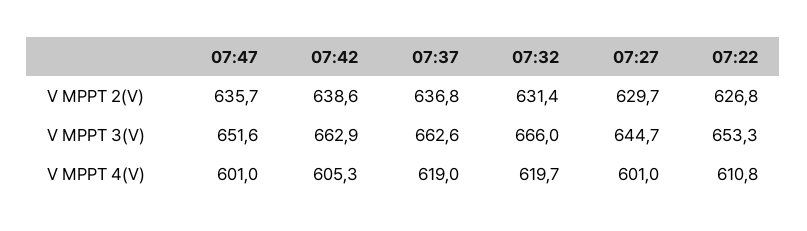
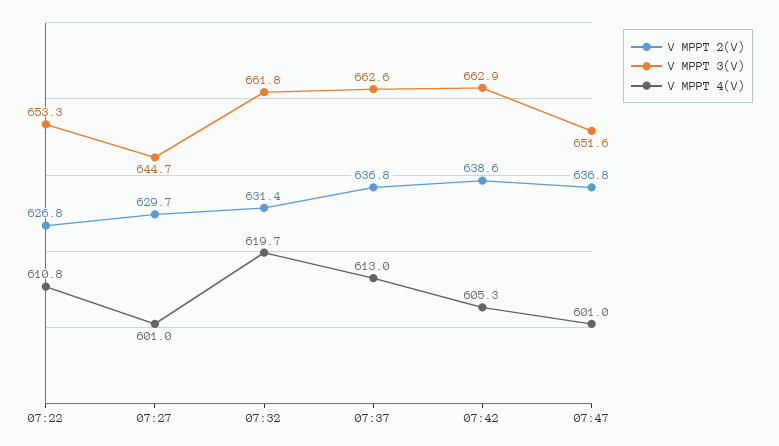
V MPPT 2(V), 07:47: 635.7 -> 636.8
V MPPT 3(V), 07:32: 666 -> 661.8
V MPPT 4(V), 07:37: 619 -> 613

